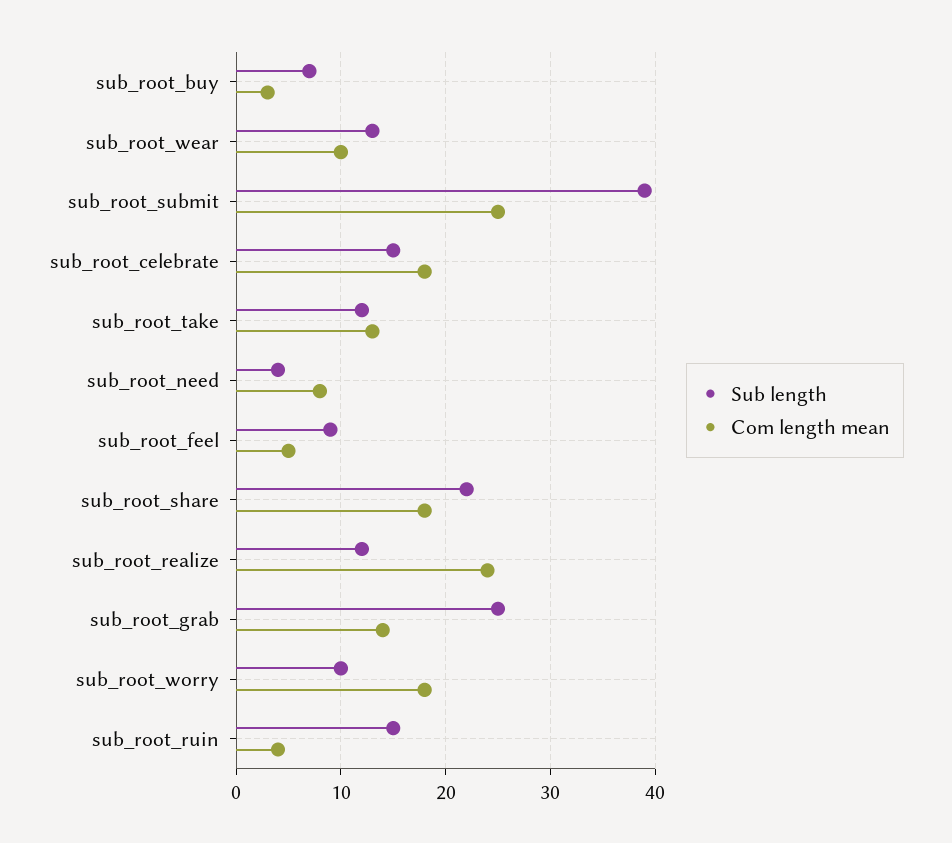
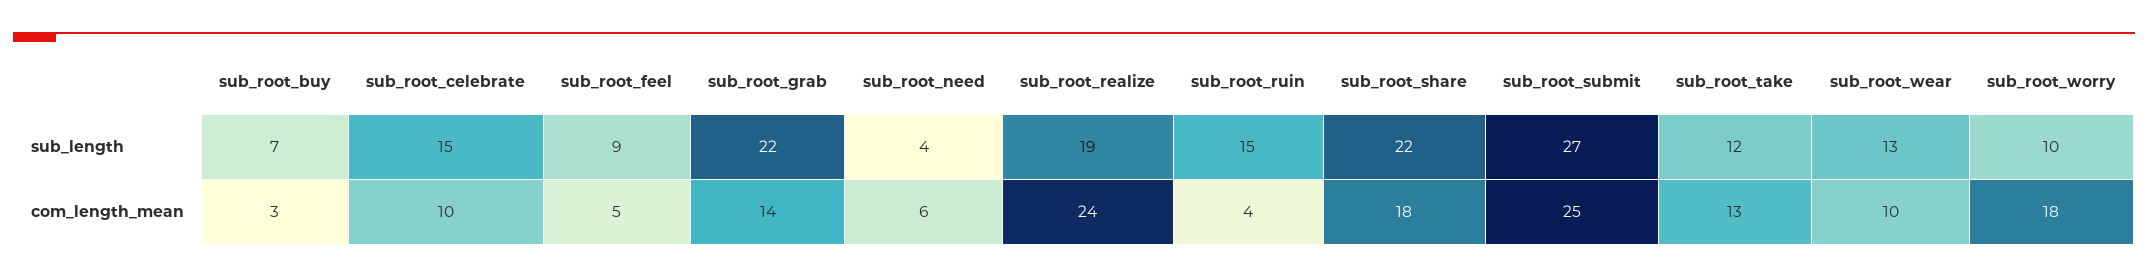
Sub length, sub_root_submit: 39 -> 27
Com length mean, sub_root_celebrate: 18 -> 10
Com length mean, sub_root_need: 8 -> 6
Sub length, sub_root_realize: 12 -> 19
Sub length, sub_root_grab: 25 -> 22

